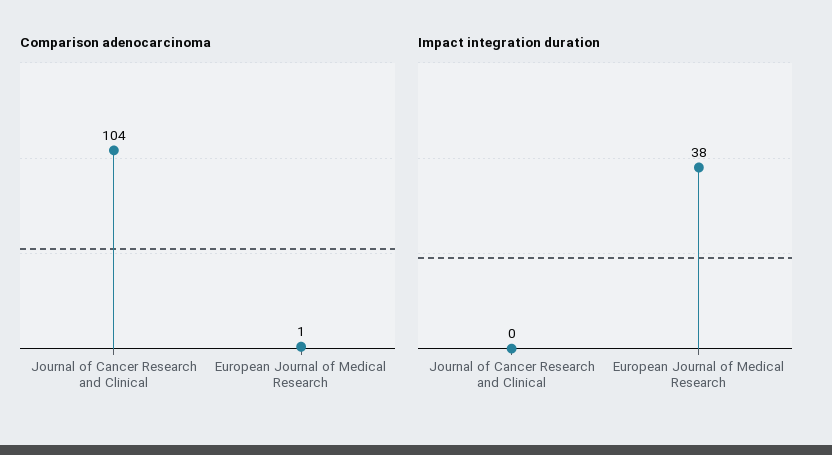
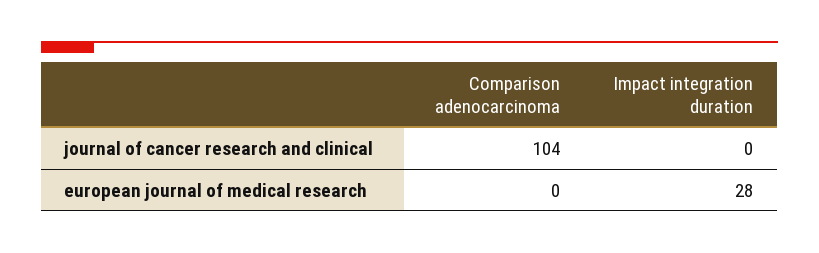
Comparison adenocarcinoma, European Journal of Medical Research: 1 -> 0
Impact integration duration, European Journal of Medical Research: 38 -> 28

